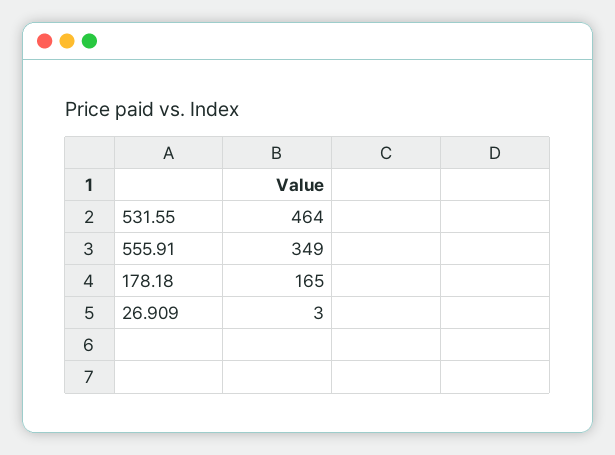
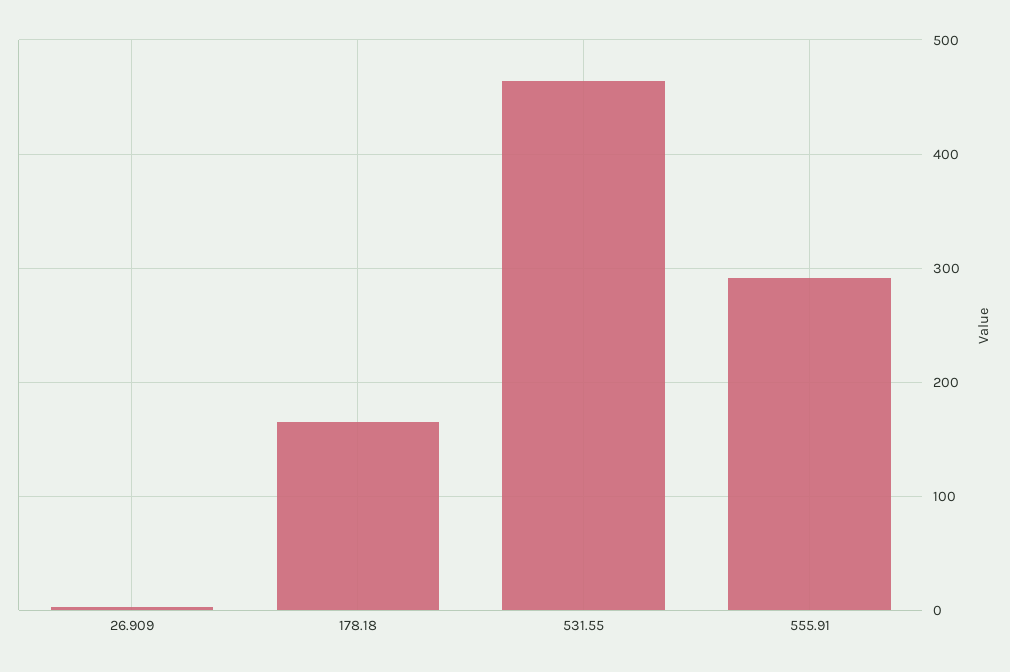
555.91: 349 -> 290

